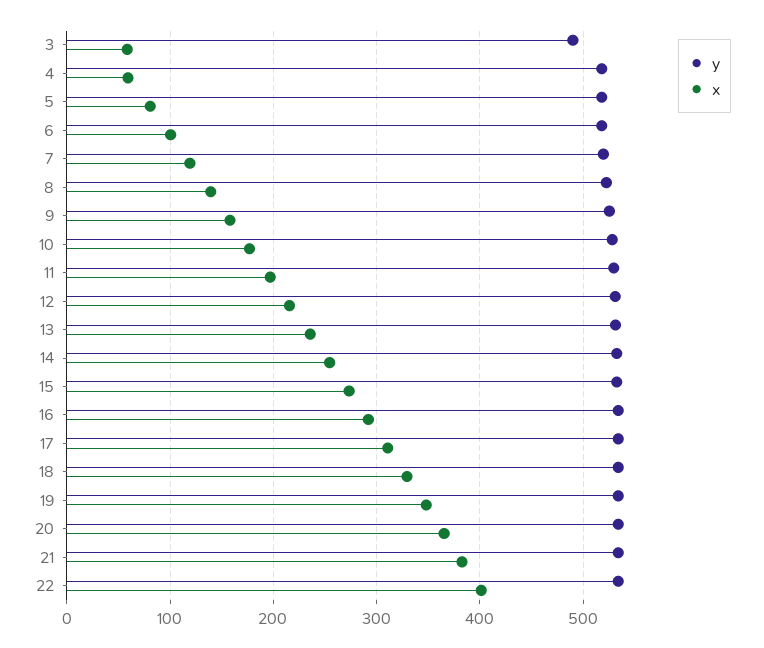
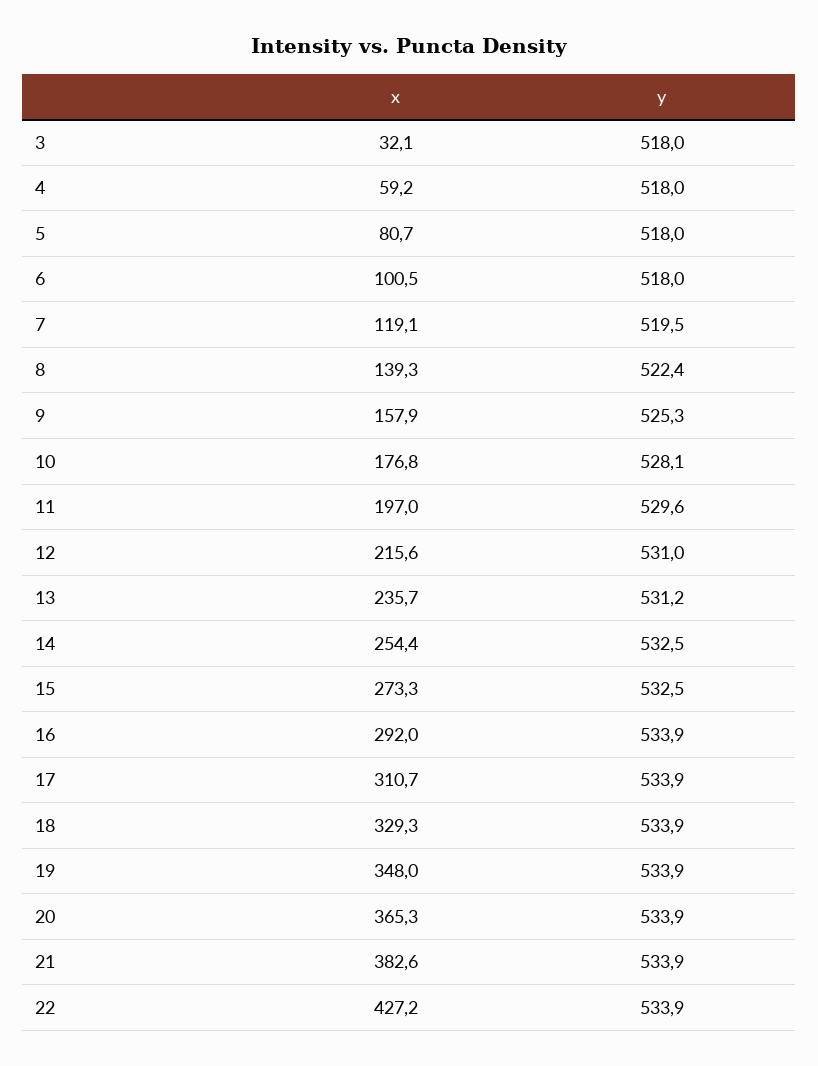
y, 3: 490 -> 518
x, 3: 60 -> 32.1
x, 22: 400 -> 427.2

